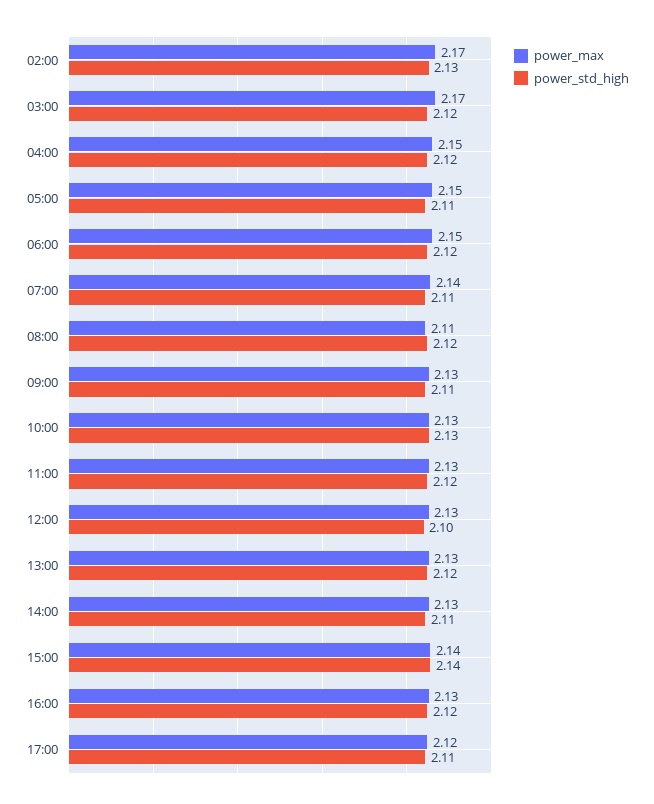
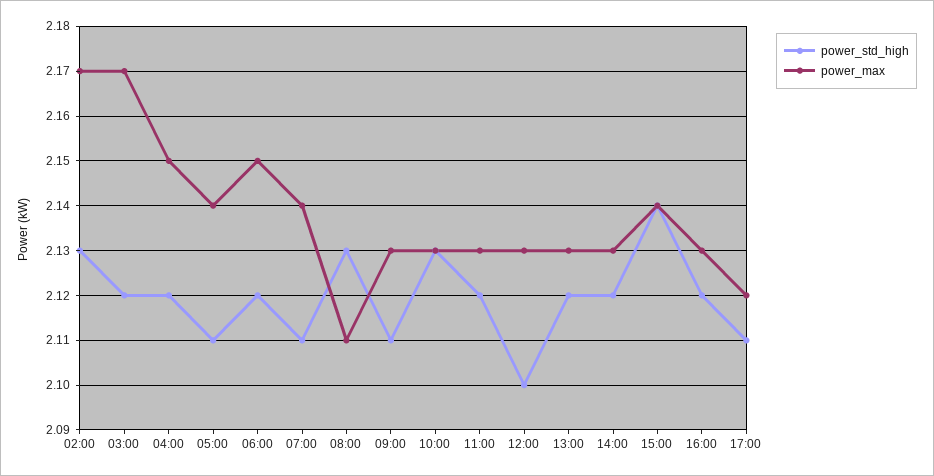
power_max, 05:00: 2.15 -> 2.14
power_std_high, 08:00: 2.12 -> 2.13
power_std_high, 14:00: 2.11 -> 2.12

